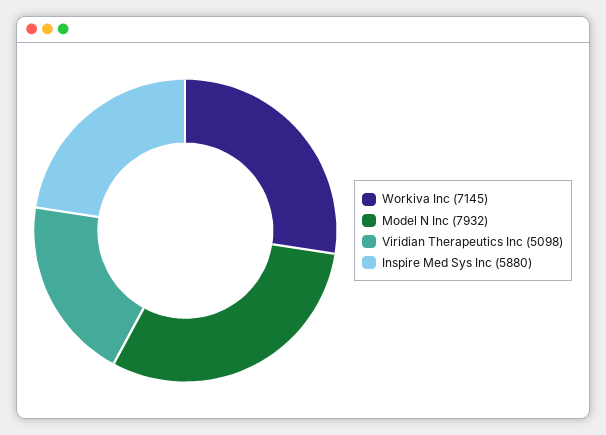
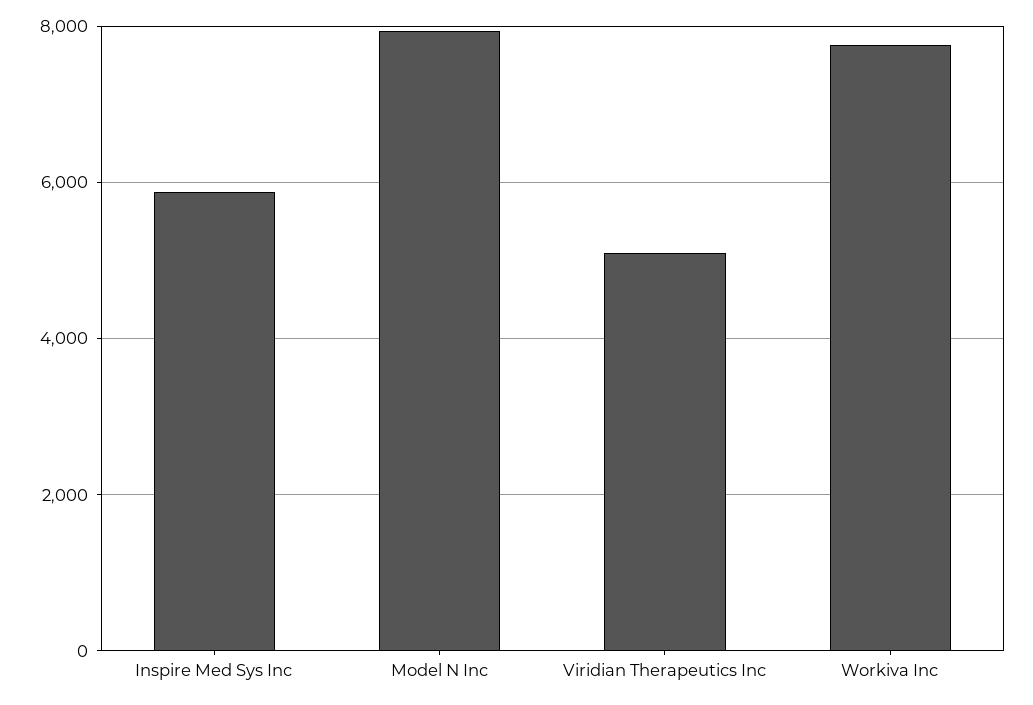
Workiva Inc: 7145 -> 7800

